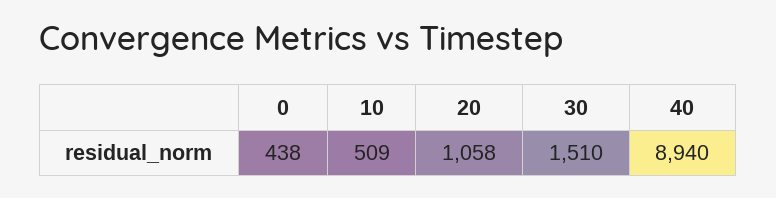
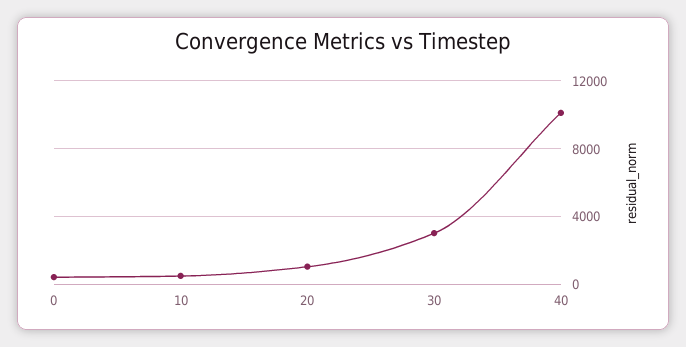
30: 1510 -> 3000
40: 8940 -> 10000

